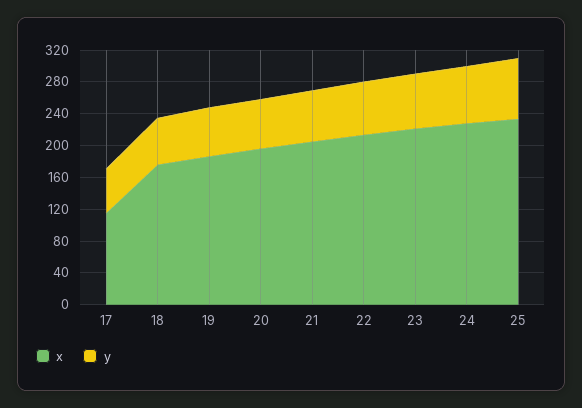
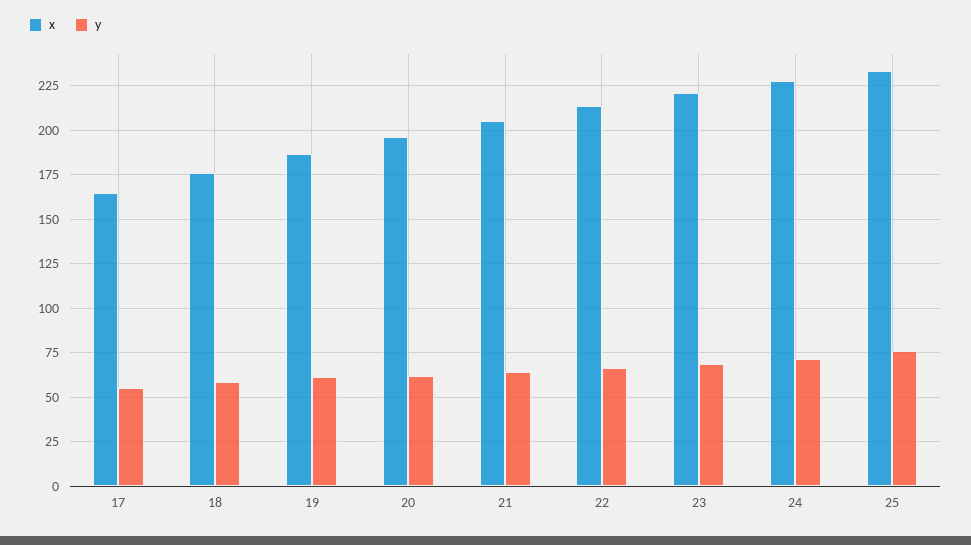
x, 17: 120 -> 165

